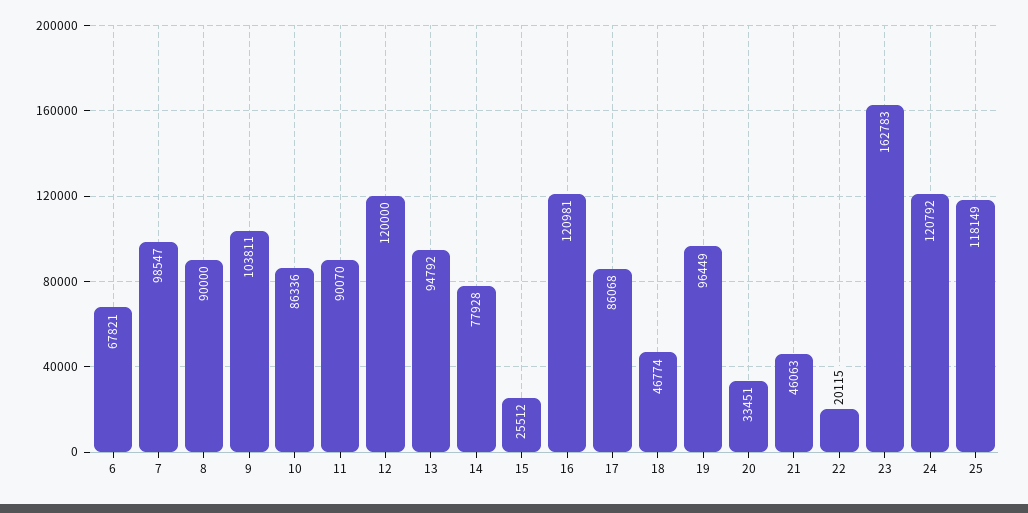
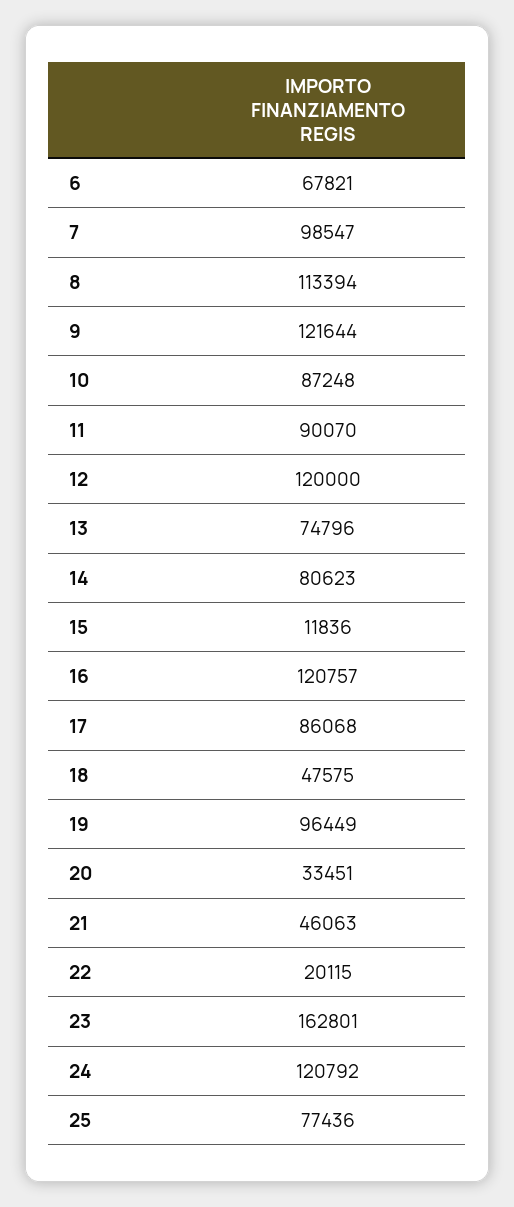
8: 90000 -> 113394
9: 103811 -> 121644
10: 86336 -> 87248
13: 94792 -> 74796
14: 77928 -> 80623
15: 25512 -> 11836
16: 120981 -> 120757
18: 46774 -> 47575
23: 162783 -> 162801
25: 118149 -> 77436

